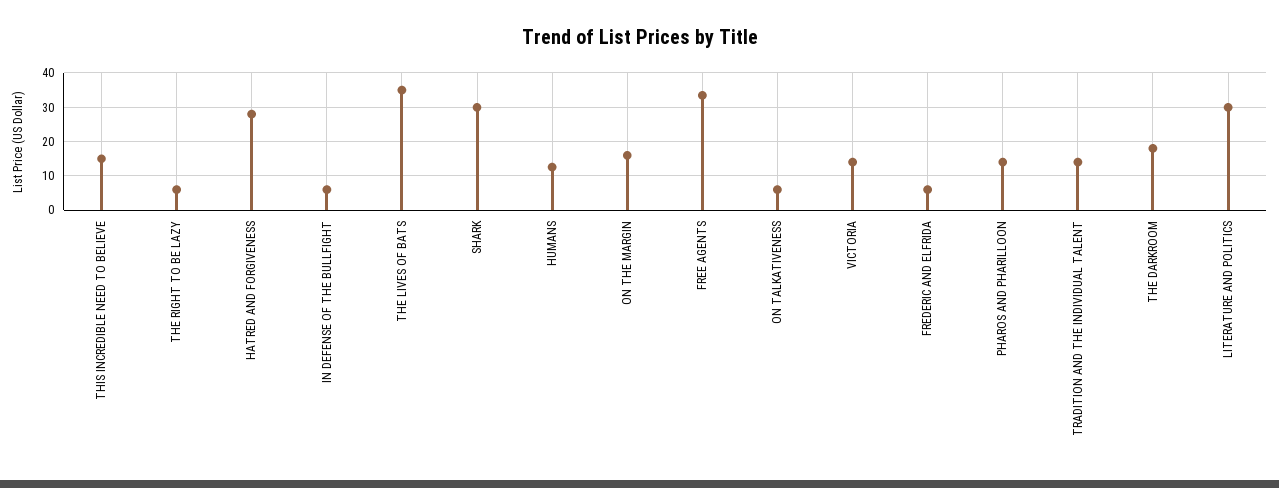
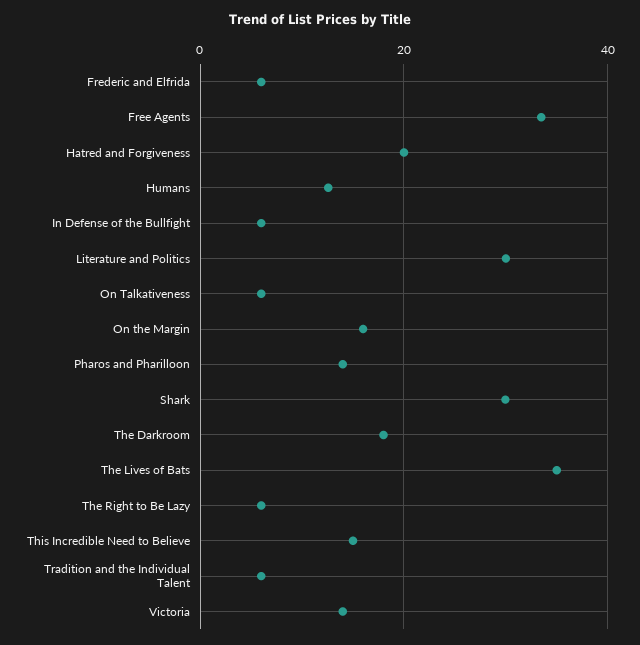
HATRED AND FORGIVENESS: 28 -> 20
TRADITION AND THE INDIVIDUAL TALENT: 14 -> 6

